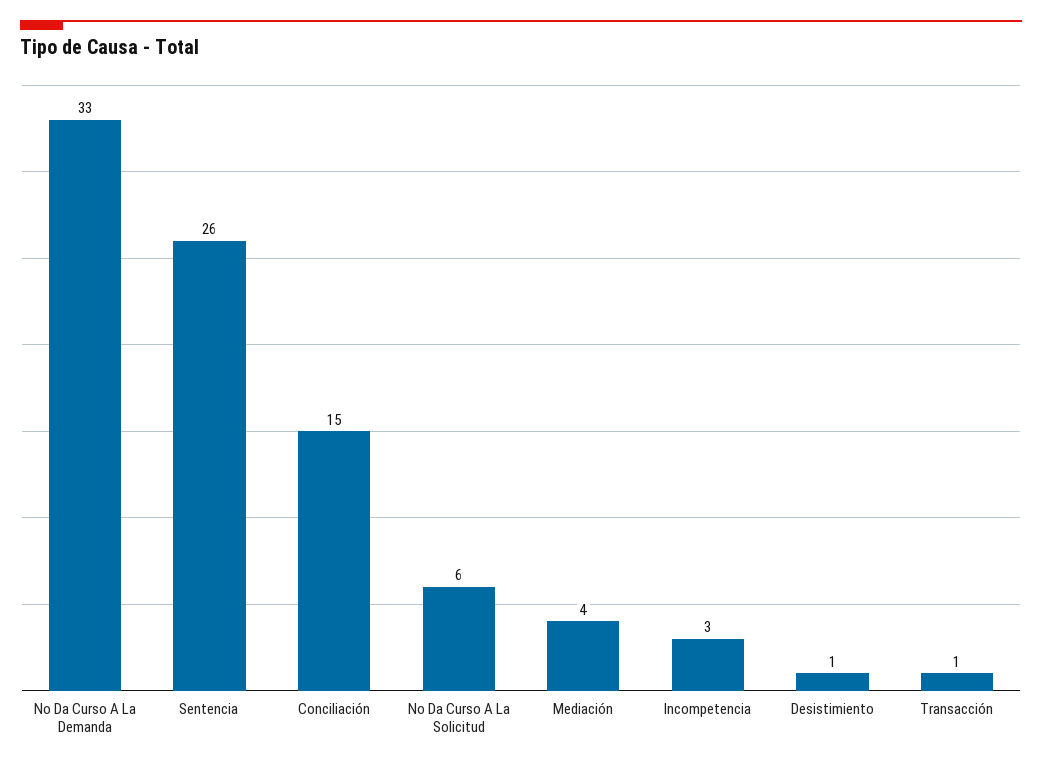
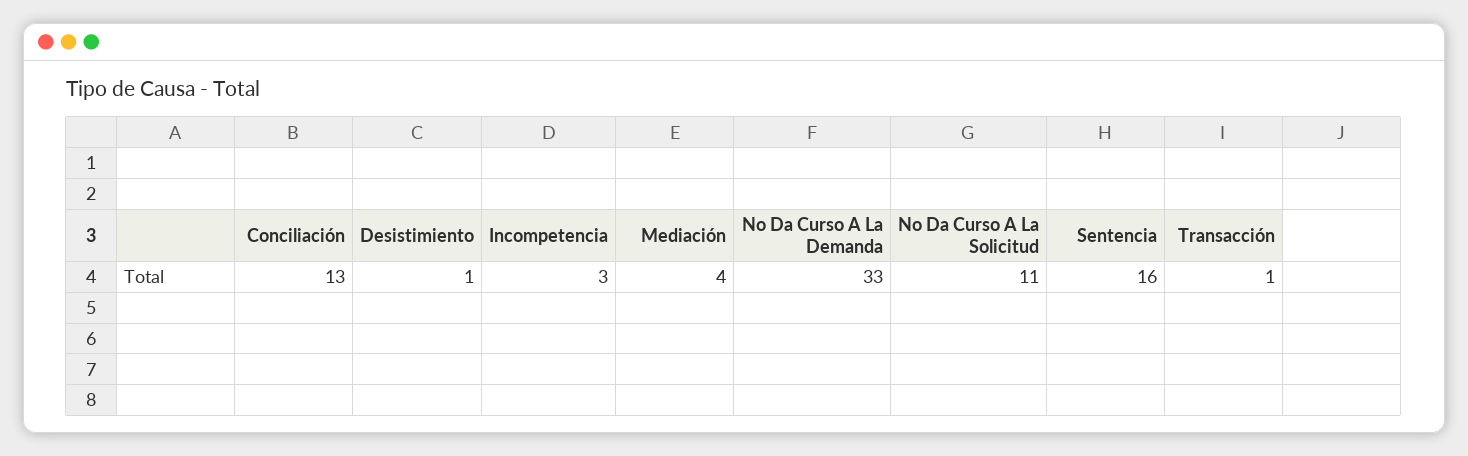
Sentencia: 26 -> 16
Conciliación: 15 -> 13
No Da Curso A La Solicitud: 6 -> 11

